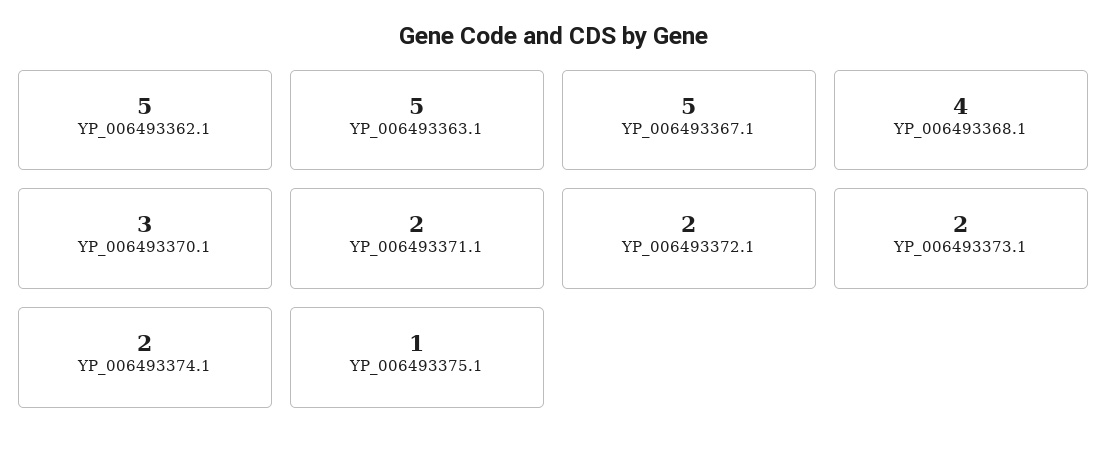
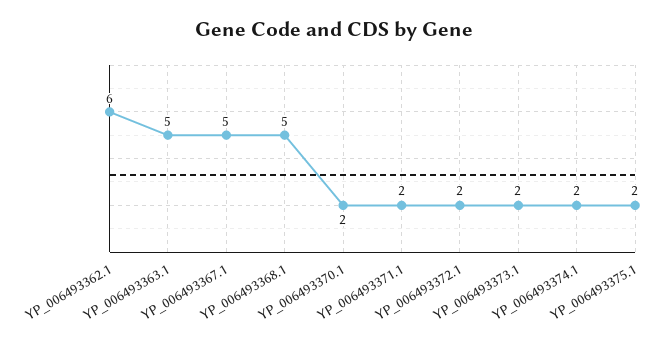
YP_006493362.1: 5 -> 6
YP_006493368.1: 4 -> 5
YP_006493370.1: 3 -> 2
YP_006493375.1: 1 -> 2

